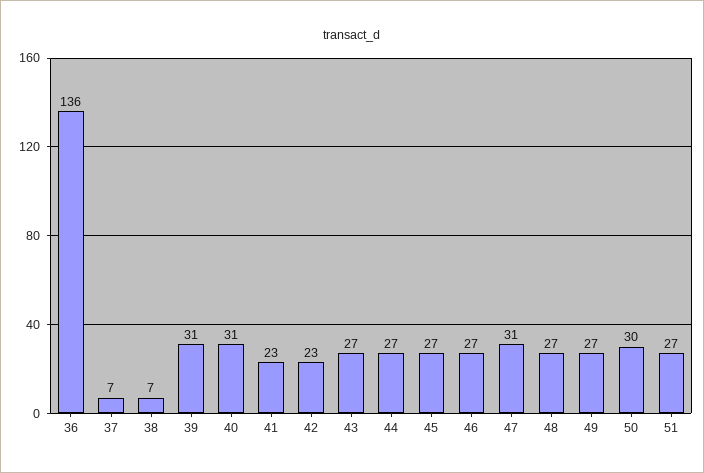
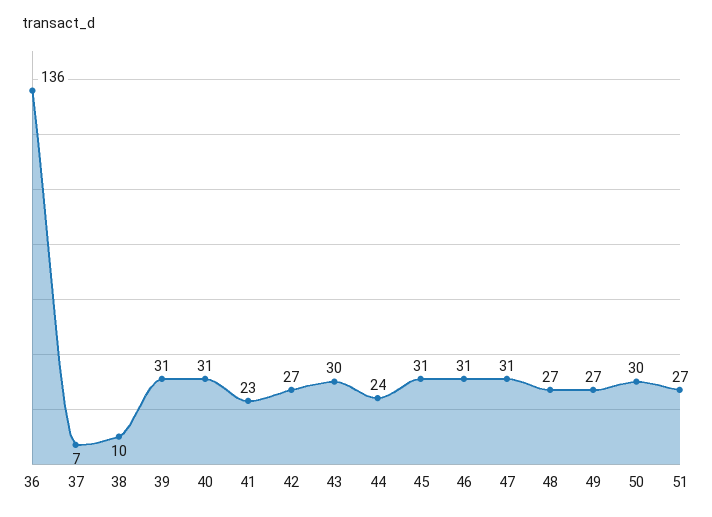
38: 7 -> 10
42: 23 -> 27
43: 27 -> 30
44: 27 -> 24
45: 27 -> 31
46: 27 -> 31

